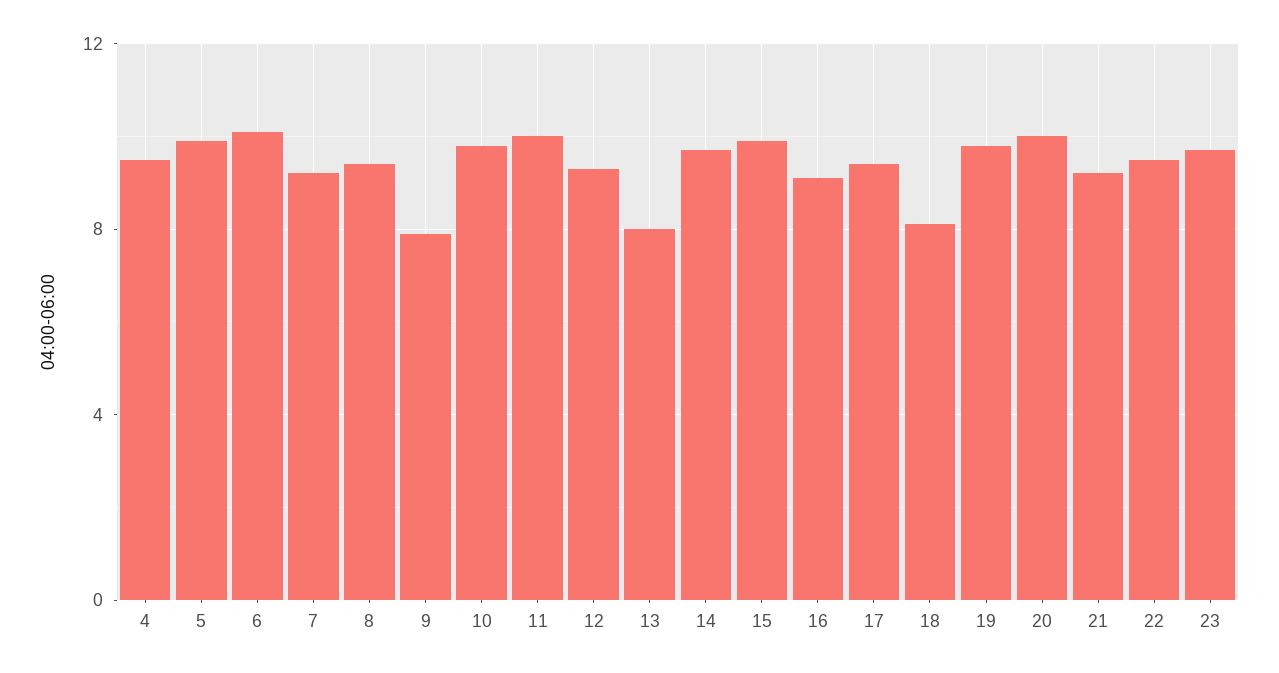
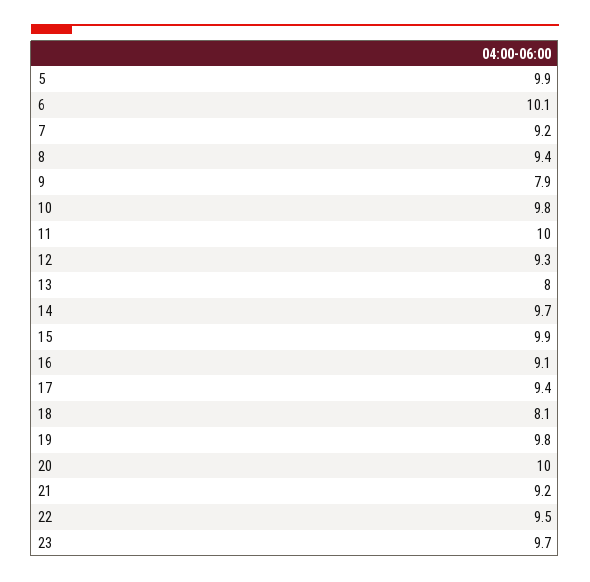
4: 9.5 -> none

